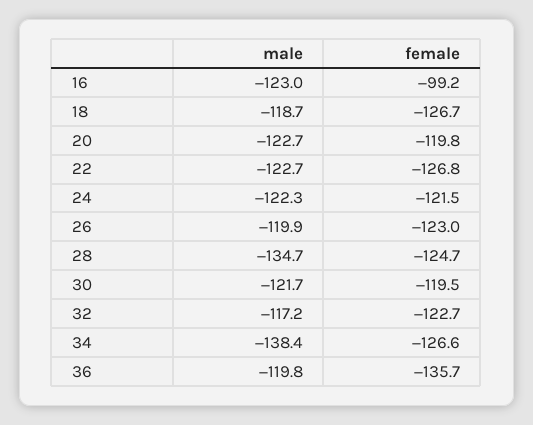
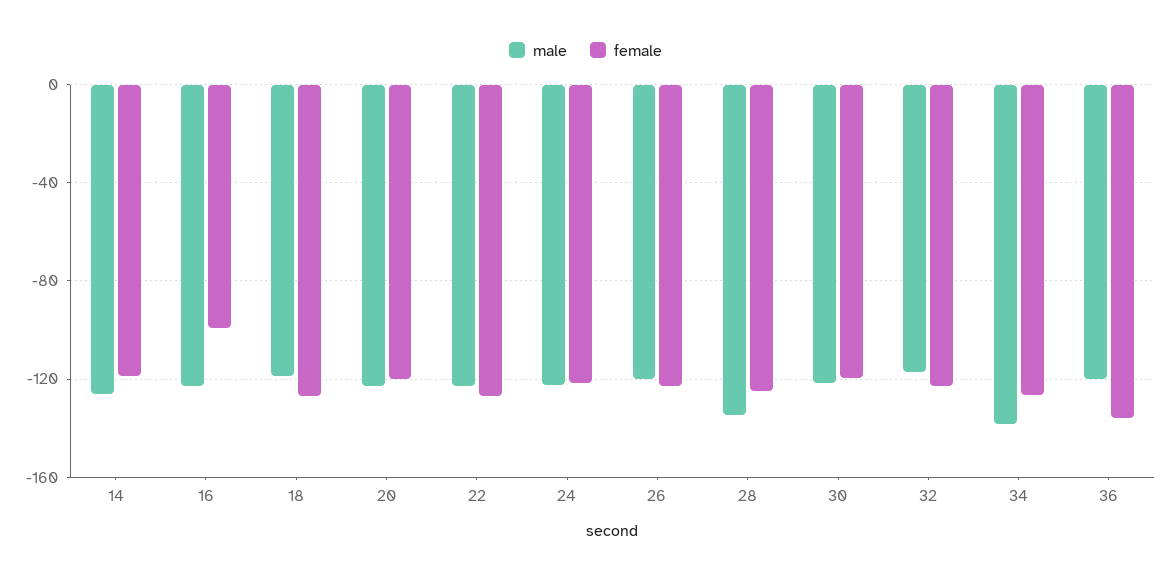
male, 14: none -> -125
female, 14: none -> -120

